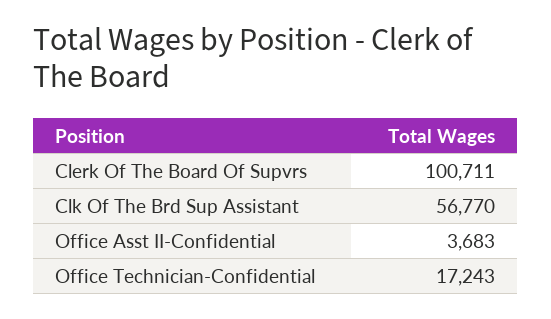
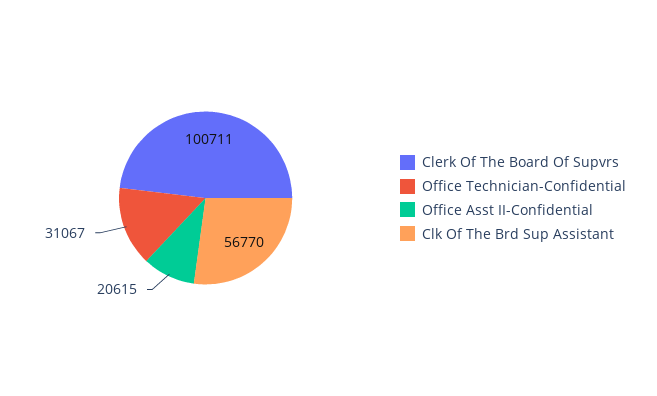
Office Asst II-Confidential: 3683 -> 20615
Office Technician-Confidential: 17243 -> 31067

